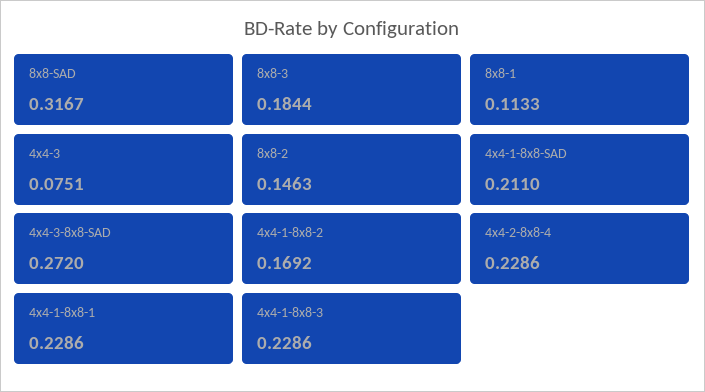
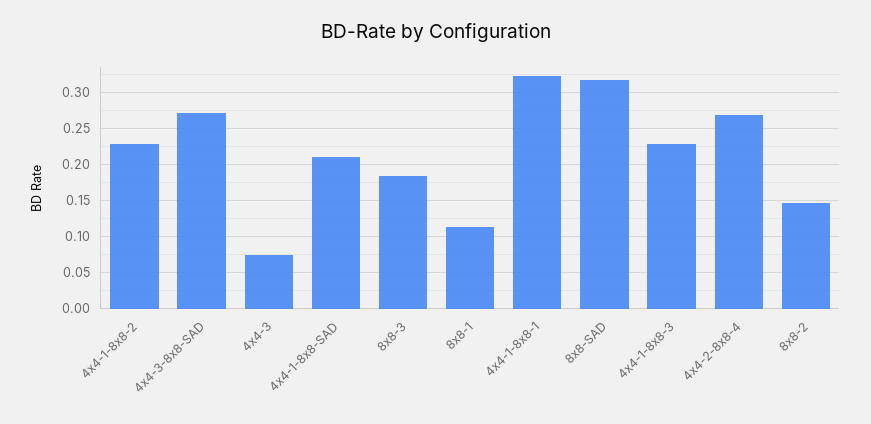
4x4-1-8x8-2: 0.1692 -> 0.23
4x4-2-8x8-4: 0.2286 -> 0.27
4x4-1-8x8-1: 0.2286 -> 0.32

